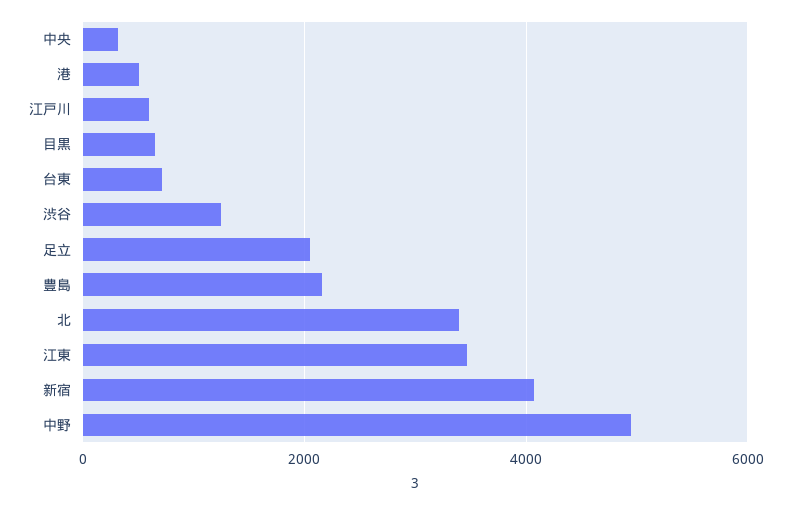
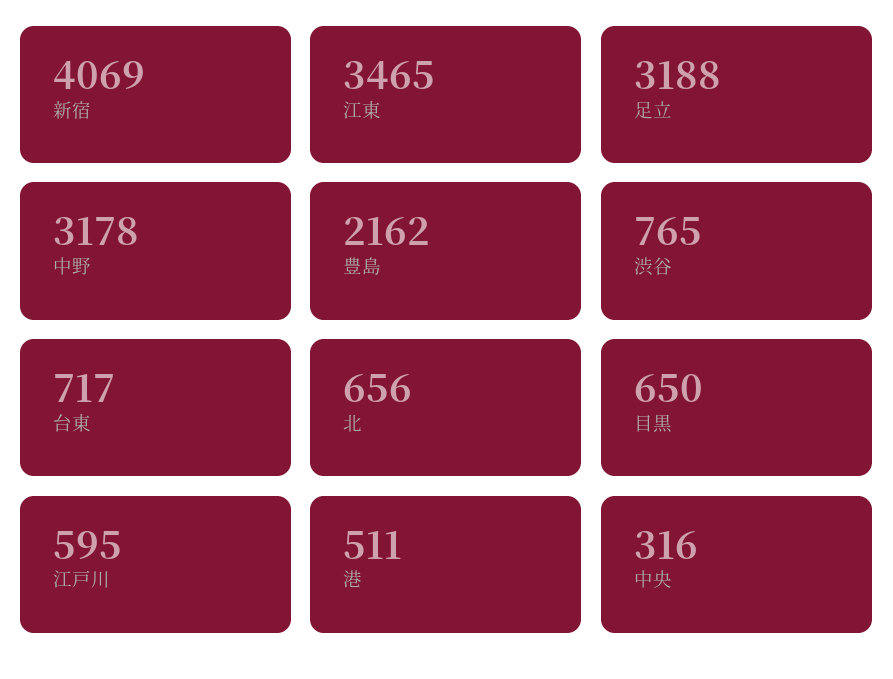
渋谷: 1200 -> 765
足立: 2000 -> 3188
北: 3400 -> 656
中野: 5000 -> 3178

